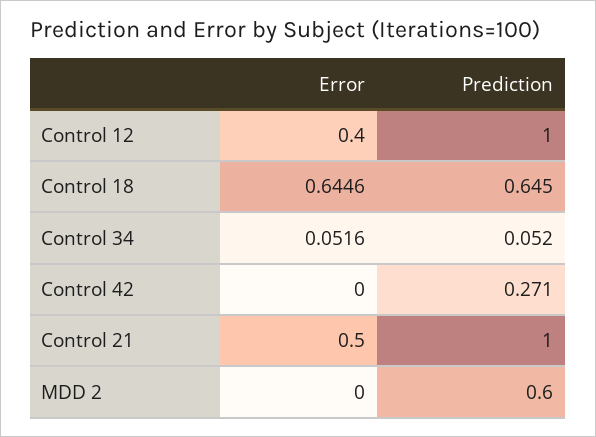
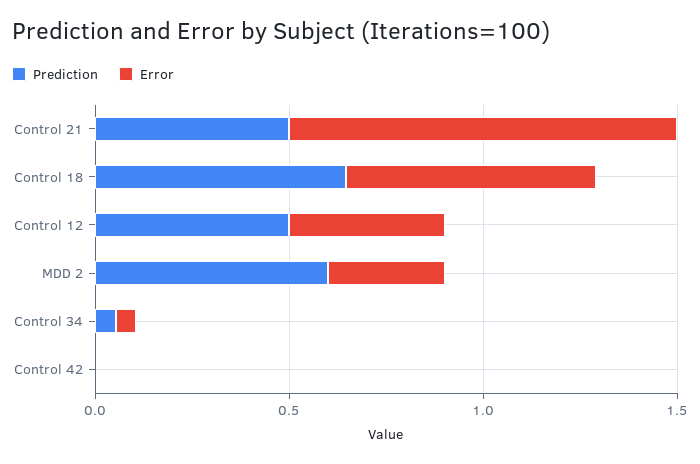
Prediction, Control 12: 1 -> 0.5
Prediction, Control 42: 0.271 -> 0
Error, Control 21: 0.5 -> 1
Prediction, Control 21: 1 -> 0.5
Error, MDD 2: 0 -> 0.3

